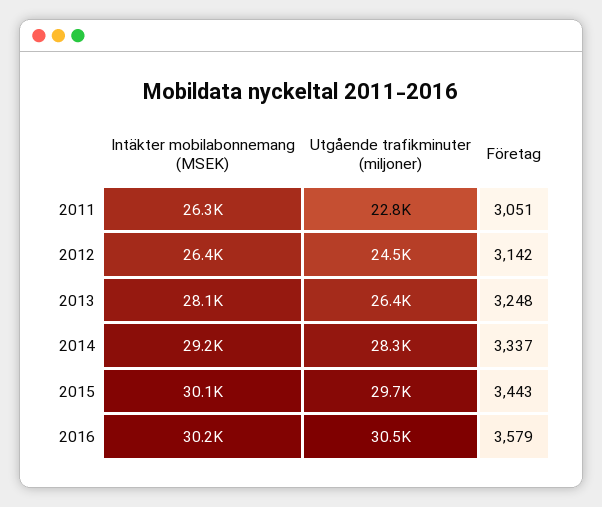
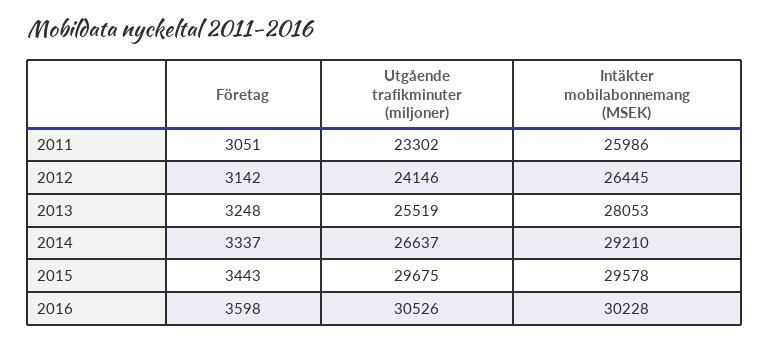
Intäkter mobilabonnemang (MSEK), 2011: 26300 -> 25986
Utgående trafikminuter (miljoner), 2011: 22800 -> 23302
Utgående trafikminuter (miljoner), 2012: 24500 -> 24146
Utgående trafikminuter (miljoner), 2013: 26400 -> 25519
Utgående trafikminuter (miljoner), 2014: 28300 -> 26637
Intäkter mobilabonnemang (MSEK), 2015: 30100 -> 29578
Företag, 2016: 3579 -> 3598

